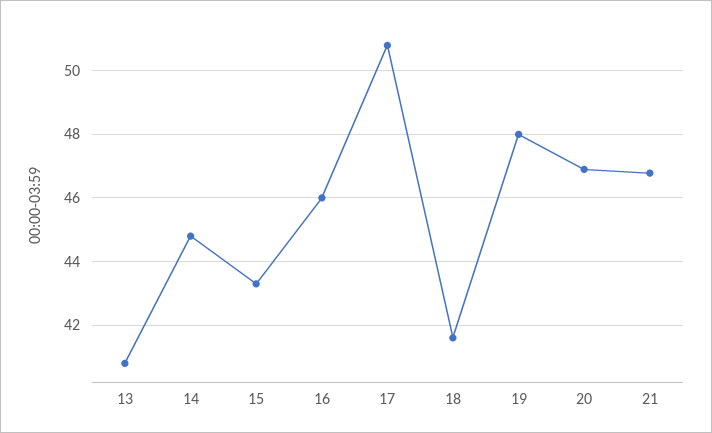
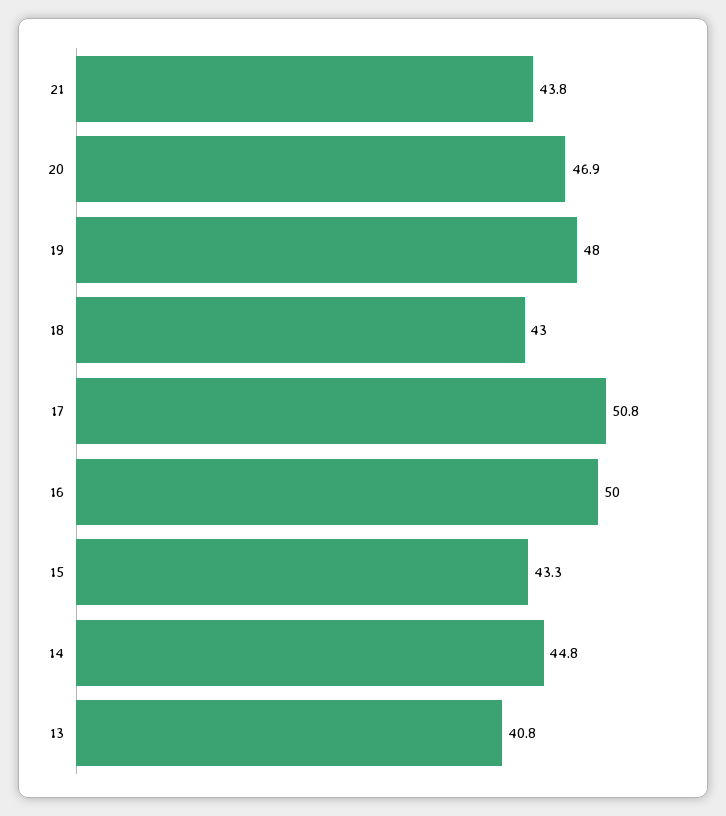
16: 46 -> 50
18: 41.6 -> 43
21: 46.8 -> 43.8

